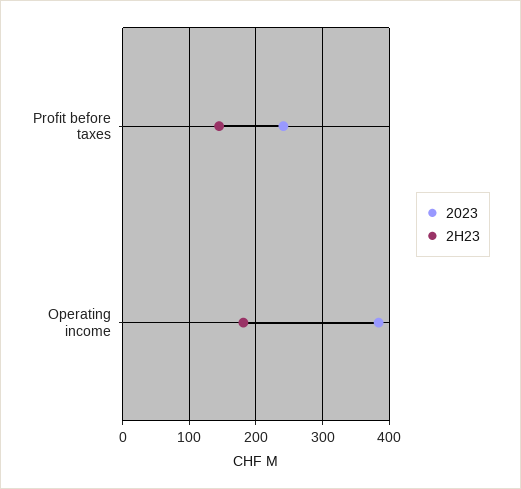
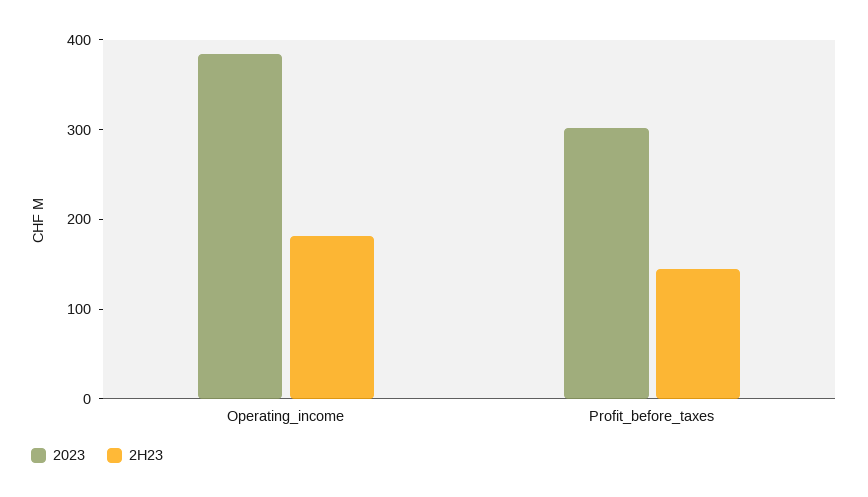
2023, Profit before taxes: 240 -> 300

